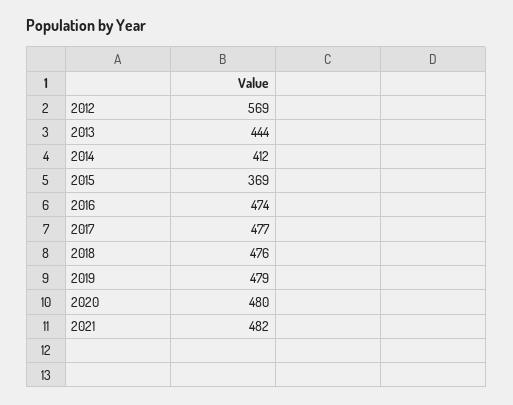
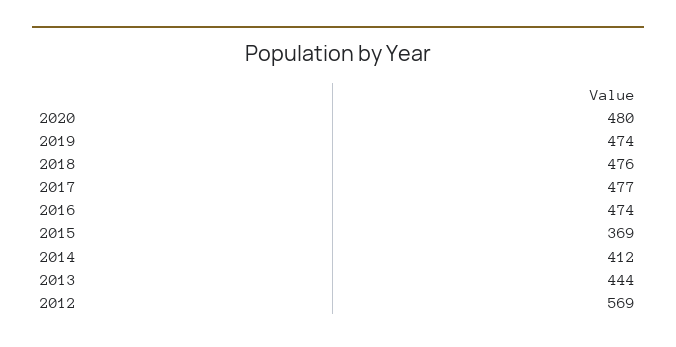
2019: 479 -> 474
2021: 482 -> none

